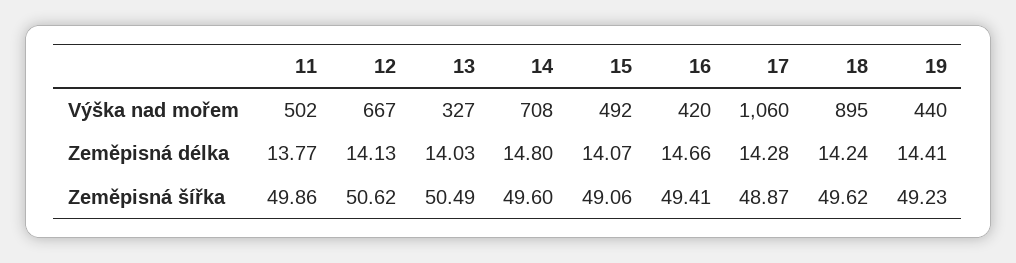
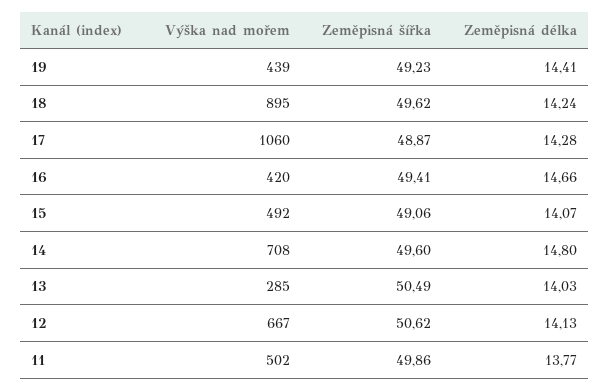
13, Výška nad mořem: 327 -> 285
19, Výška nad mořem: 440 -> 439

